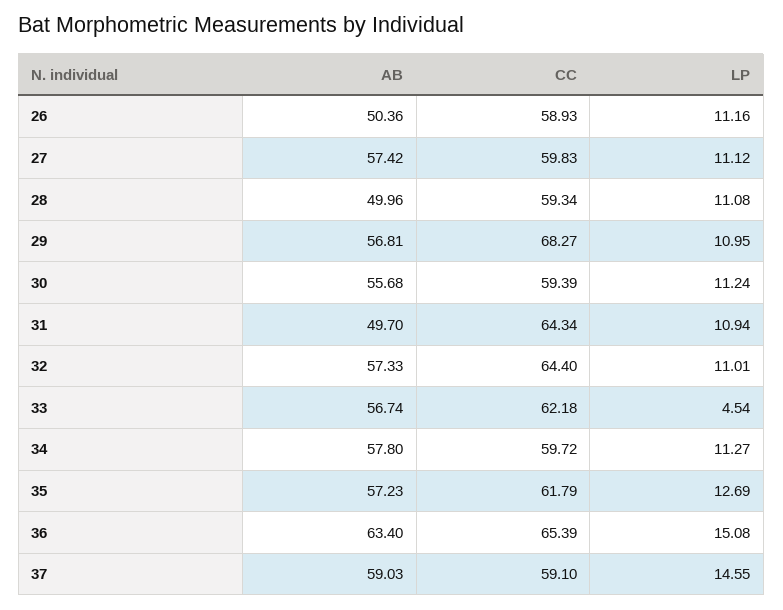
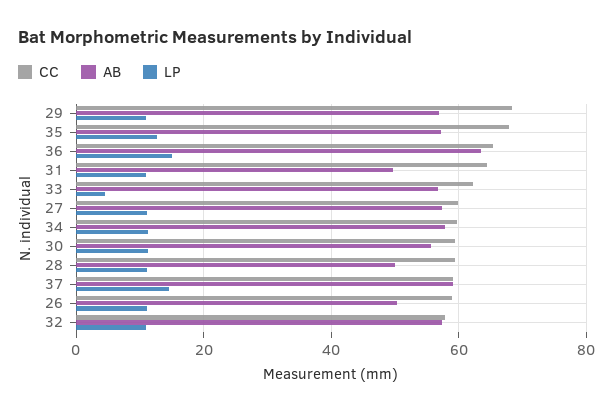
CC, 32: 64.4 -> 58
CC, 35: 61.79 -> 68

